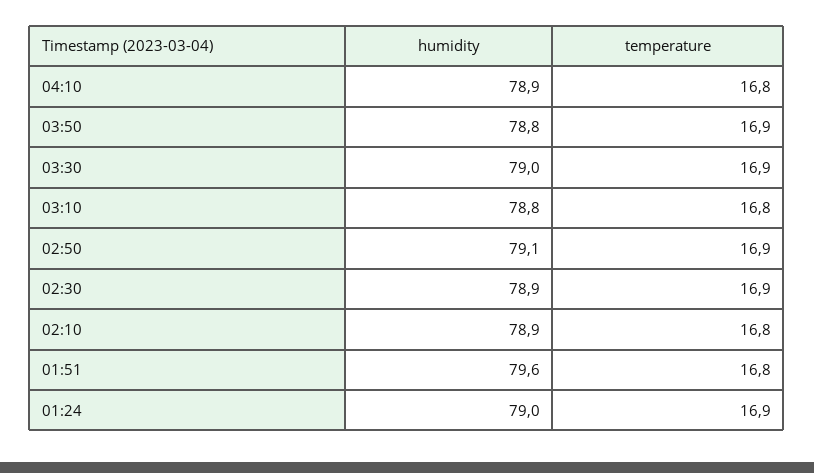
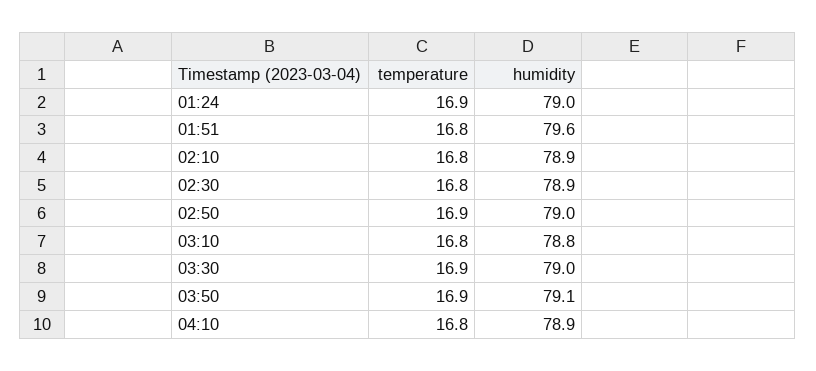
humidity, 03:50: 78.8 -> 79.1
humidity, 02:50: 79.1 -> 79
temperature, 02:30: 16.9 -> 16.8

